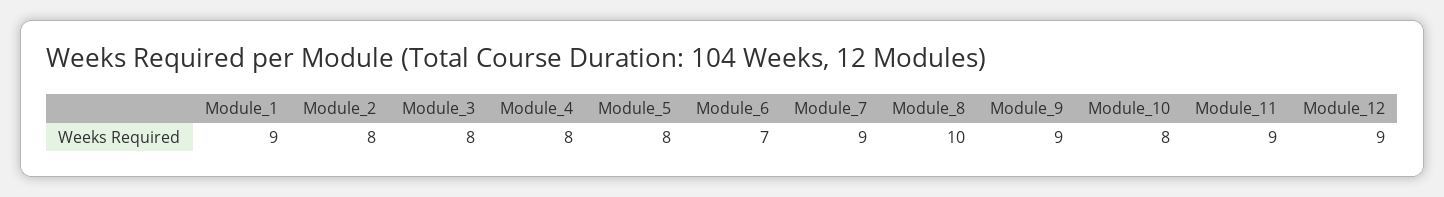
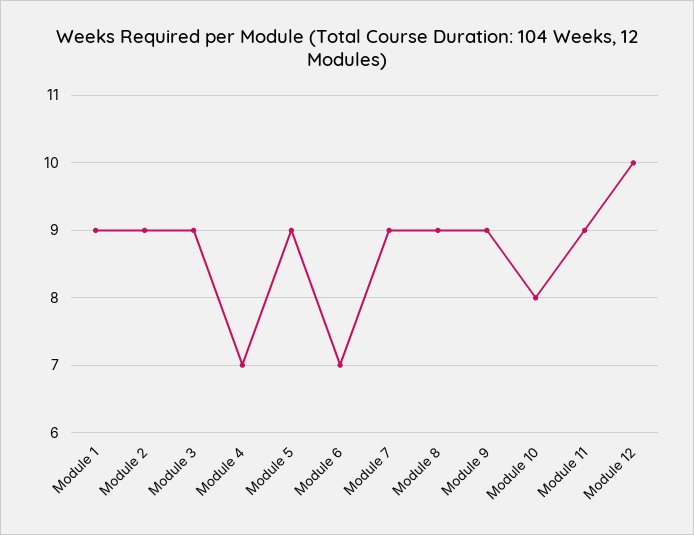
Module_2: 8 -> 9
Module_3: 8 -> 9
Module_4: 8 -> 7
Module_5: 8 -> 9
Module_8: 10 -> 9
Module_12: 9 -> 10

